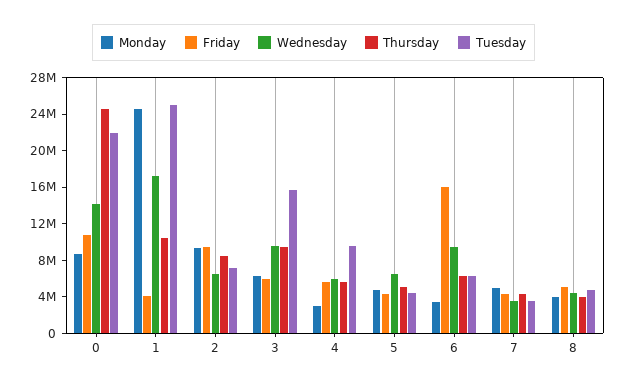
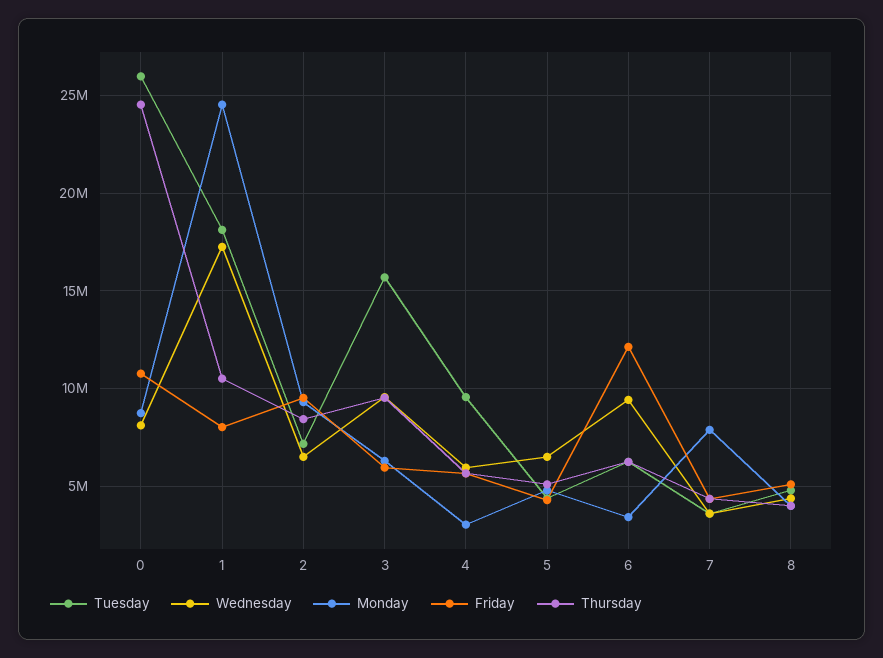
Wednesday, 0: 14000000 -> 8000000
Tuesday, 0: 22000000 -> 26000000
Friday, 1: 4000000 -> 8000000
Tuesday, 1: 25000000 -> 18000000
Friday, 6: 16000000 -> 12000000
Monday, 7: 5000000 -> 8000000

